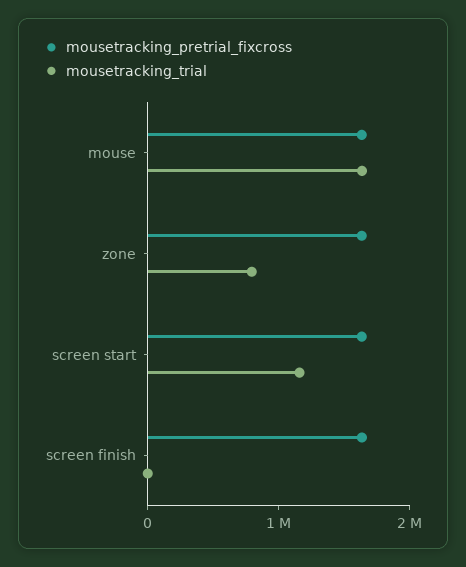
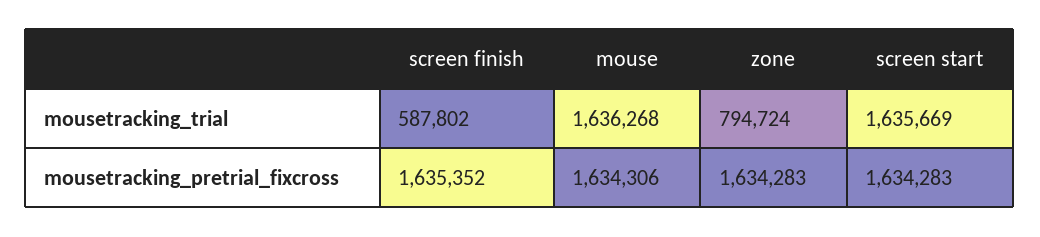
mousetracking_trial, screen start: 1200000 -> 1635669
mousetracking_trial, screen finish: 0 -> 587802

